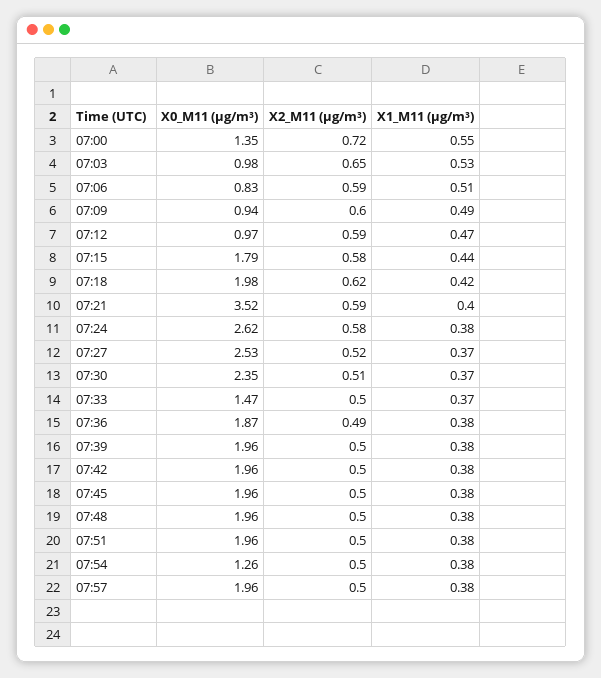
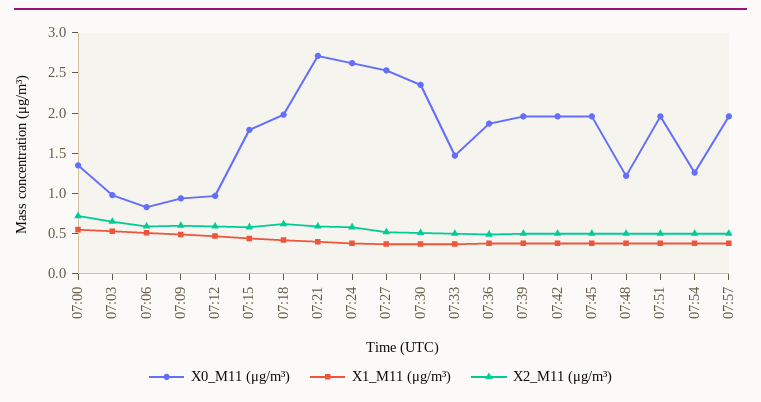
X0_M11 (μg/m³), 07:21: 3.52 -> 2.7
X0_M11 (μg/m³), 07:48: 1.96 -> 1.2

